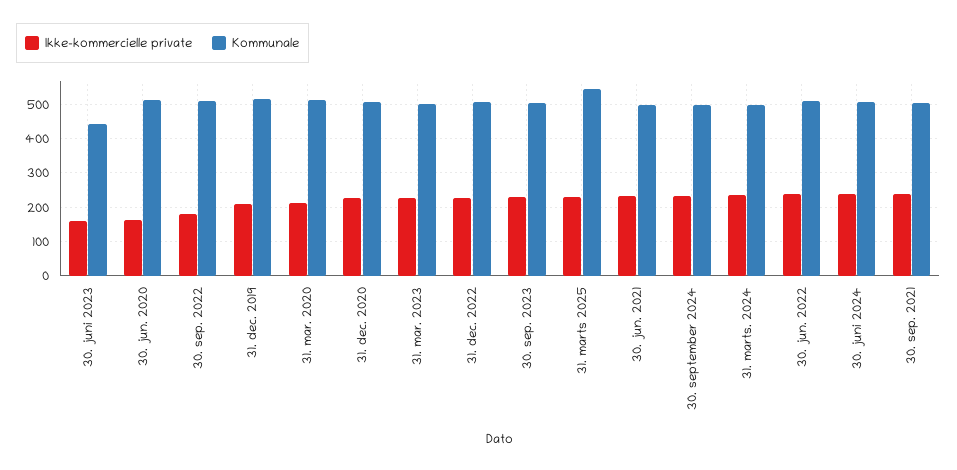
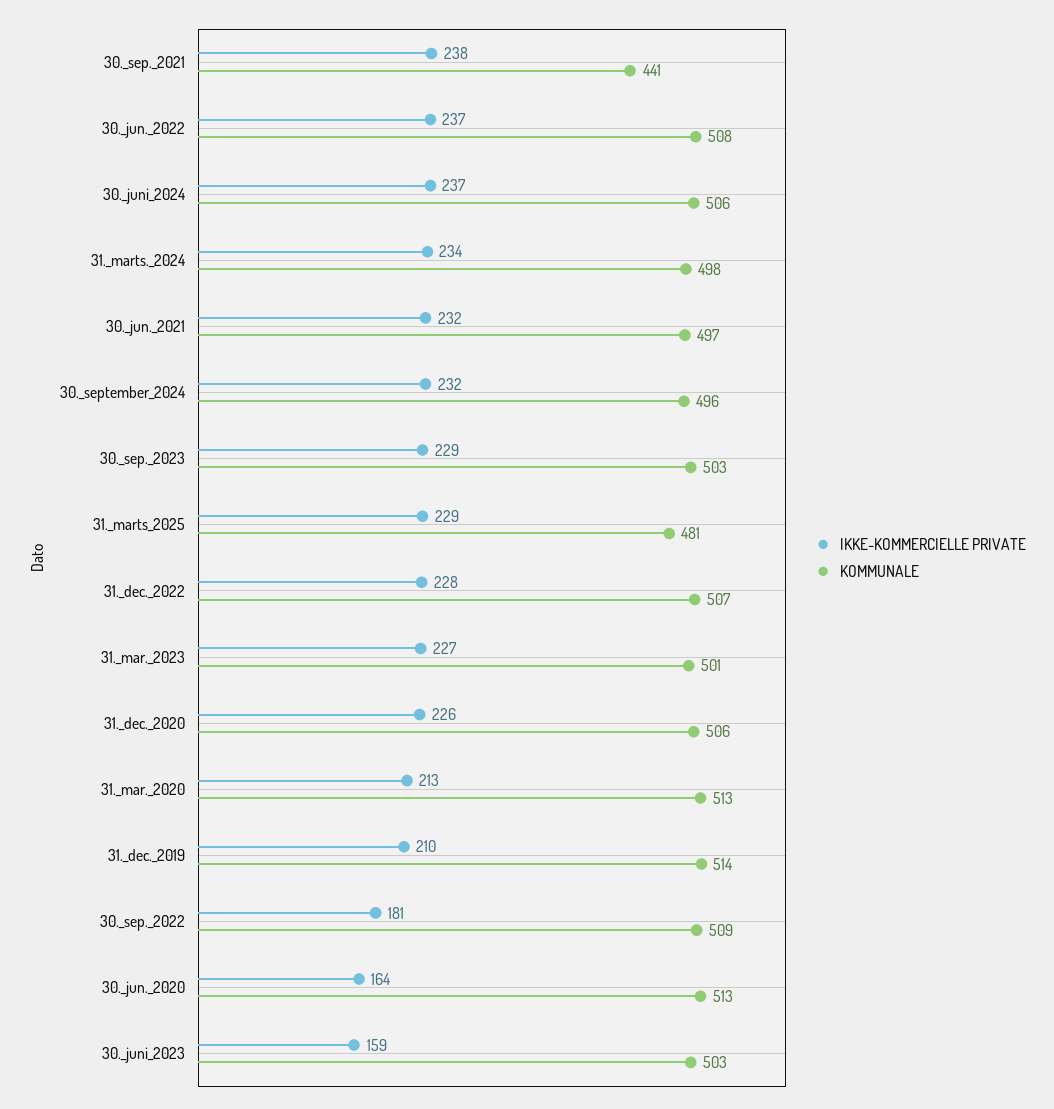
Kommunale, 30. juni 2023: 440 -> 503
Kommunale, 31. marts 2025: 540 -> 481
Kommunale, 30. sep. 2021: 500 -> 441

